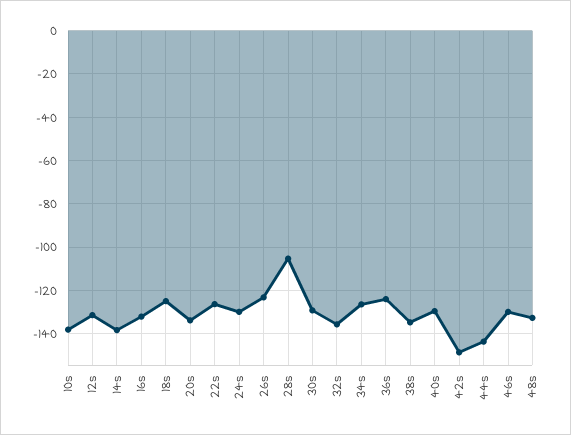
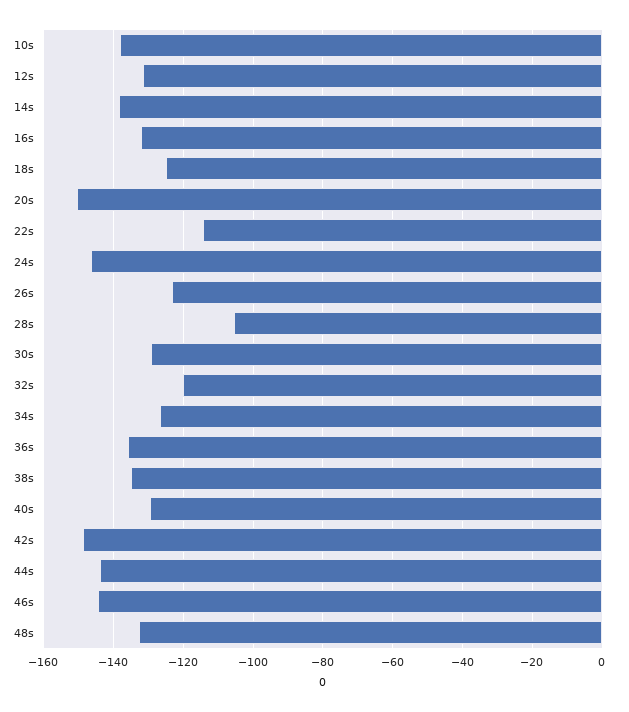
20s: -135 -> -150
22s: -125 -> -114
24s: -130 -> -146
32s: -135 -> -120
36s: -125 -> -136
46s: -130 -> -144

